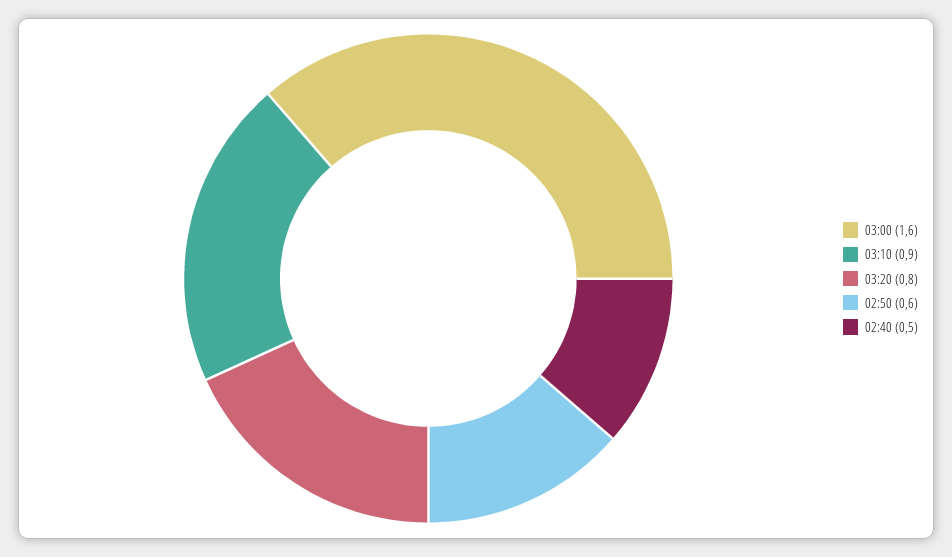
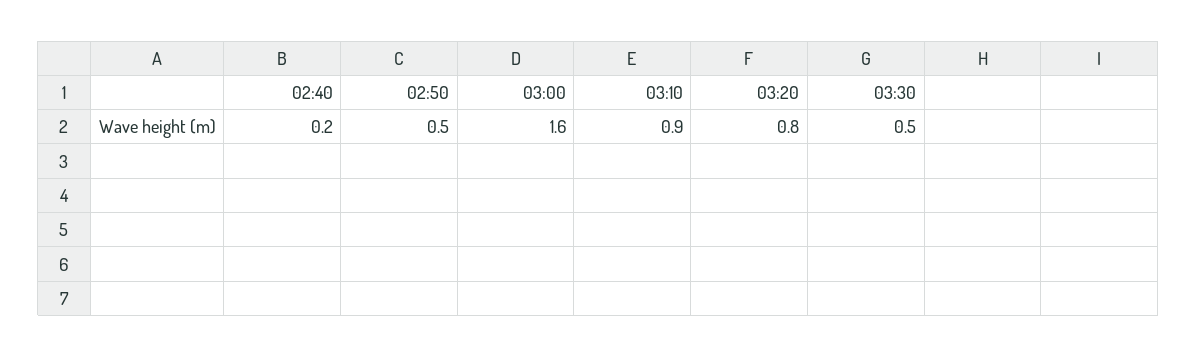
02:50: 0.6 -> 0.5
02:40: 0.5 -> 0.2
03:30: none -> 0.5

